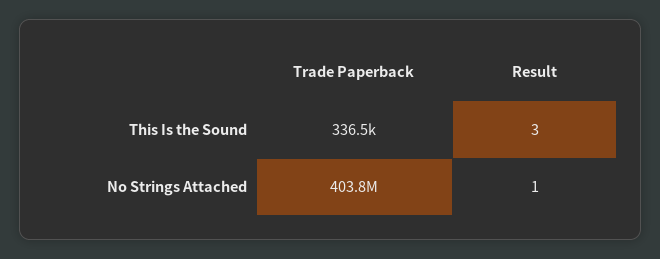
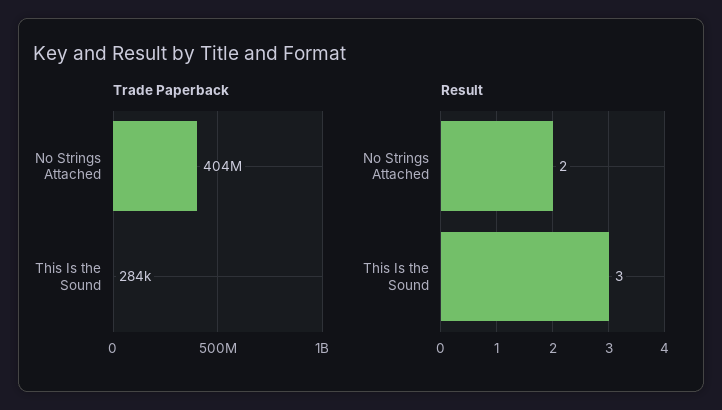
Trade Paperback, This Is the Sound: 336500 -> 284000
Result, No Strings Attached: 1 -> 2

